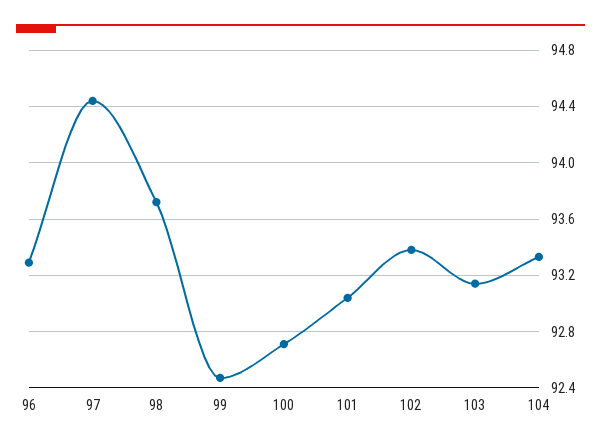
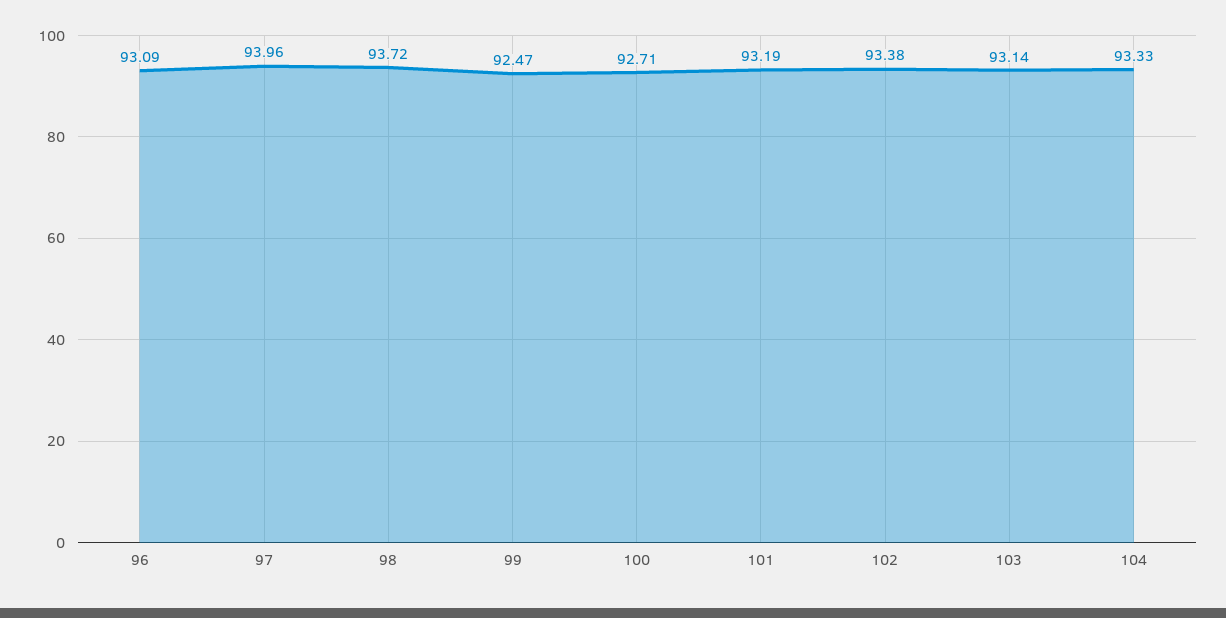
96: 93.3 -> 93.09
97: 94.45 -> 93.96
101: 93.05 -> 93.19

